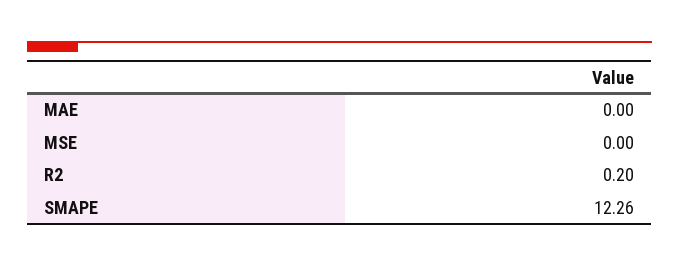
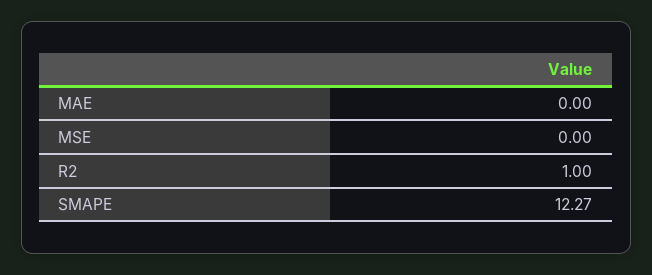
R2: 0.2 -> 1
SMAPE: 12.26 -> 12.27

